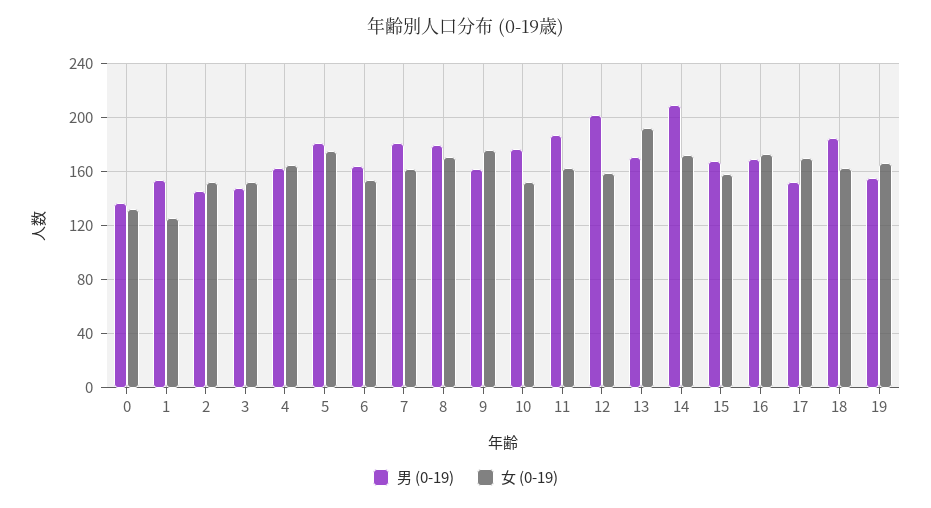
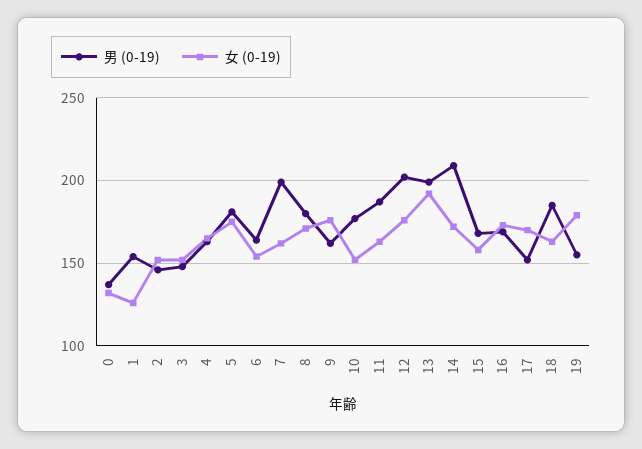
男 (0-19), 7: 180 -> 200
女 (0-19), 12: 160 -> 175
男 (0-19), 13: 170 -> 200
女 (0-19), 19: 165 -> 180

